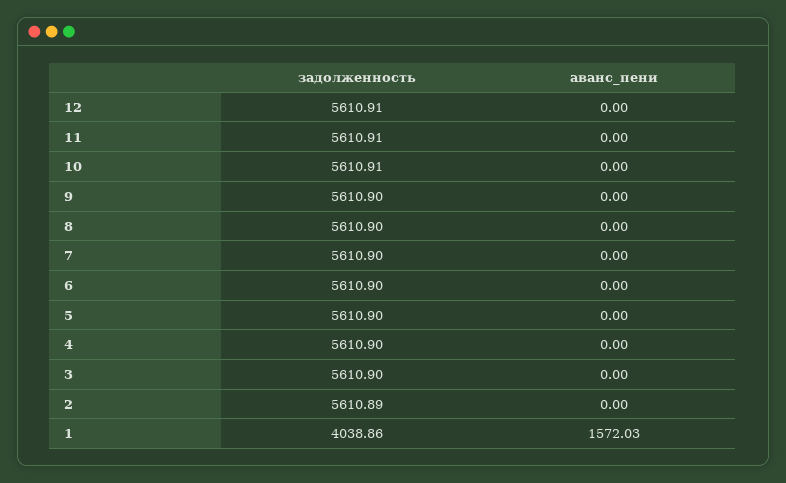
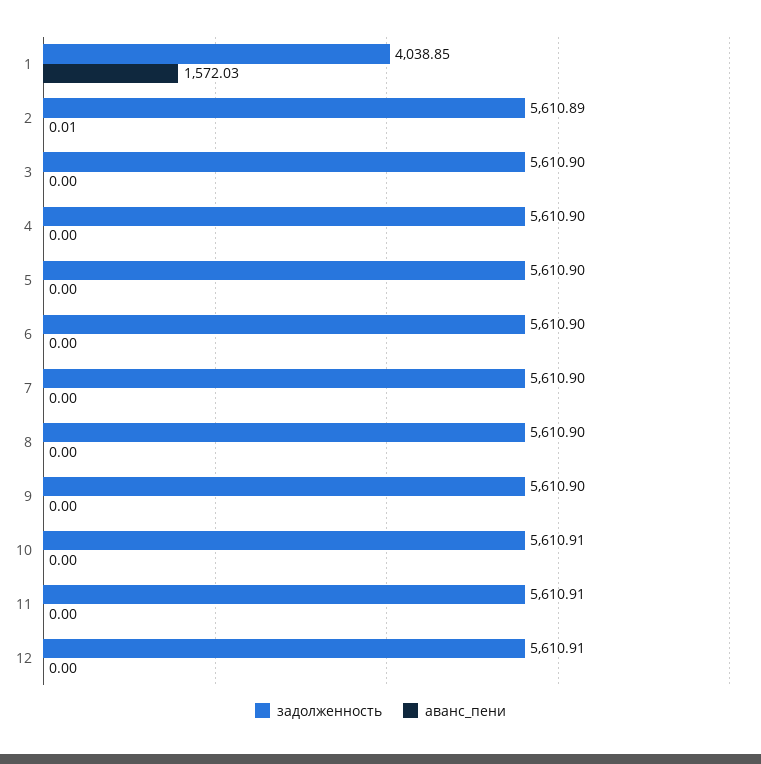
аванс_пени, 2: 0 -> 0.01
задолженность, 1: 4038.86 -> 4038.85

